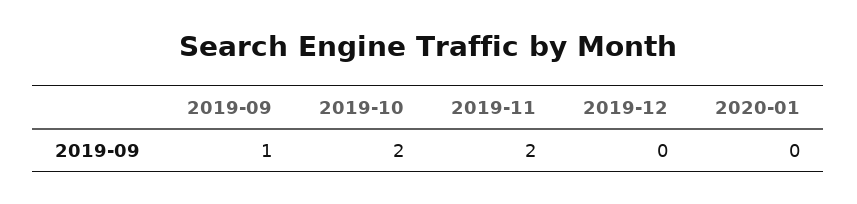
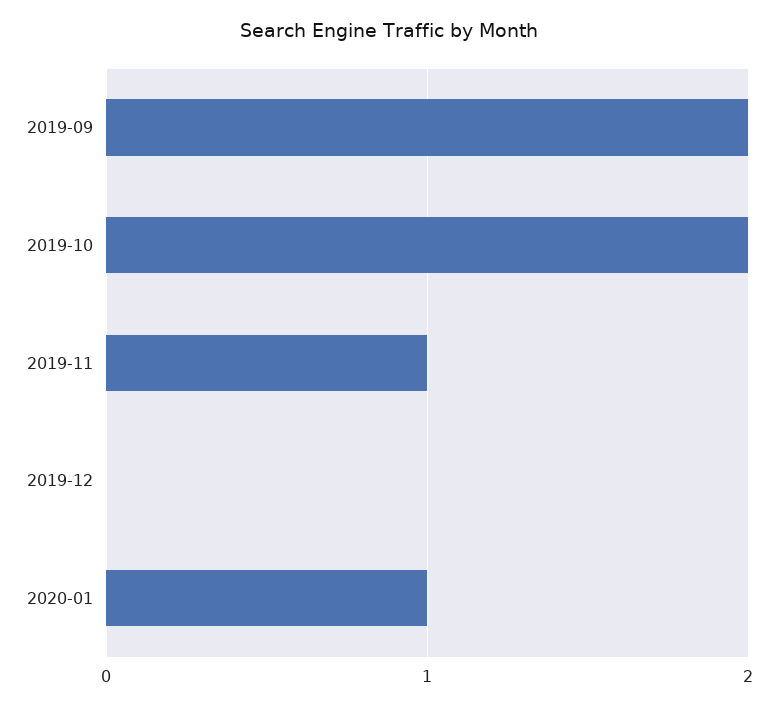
2019-09: 1 -> 2
2019-11: 2 -> 1
2020-01: 0 -> 1

